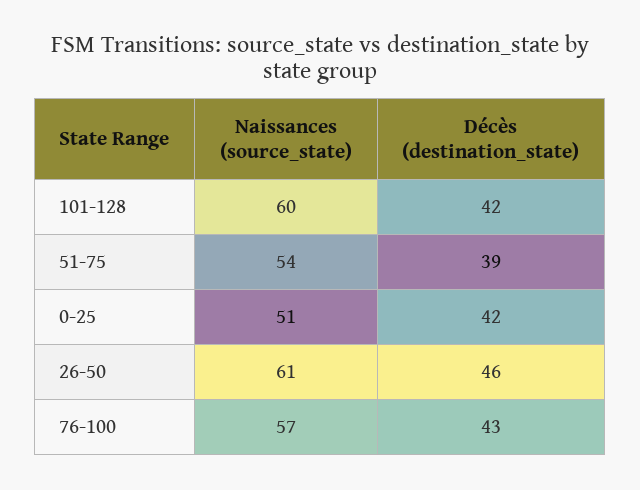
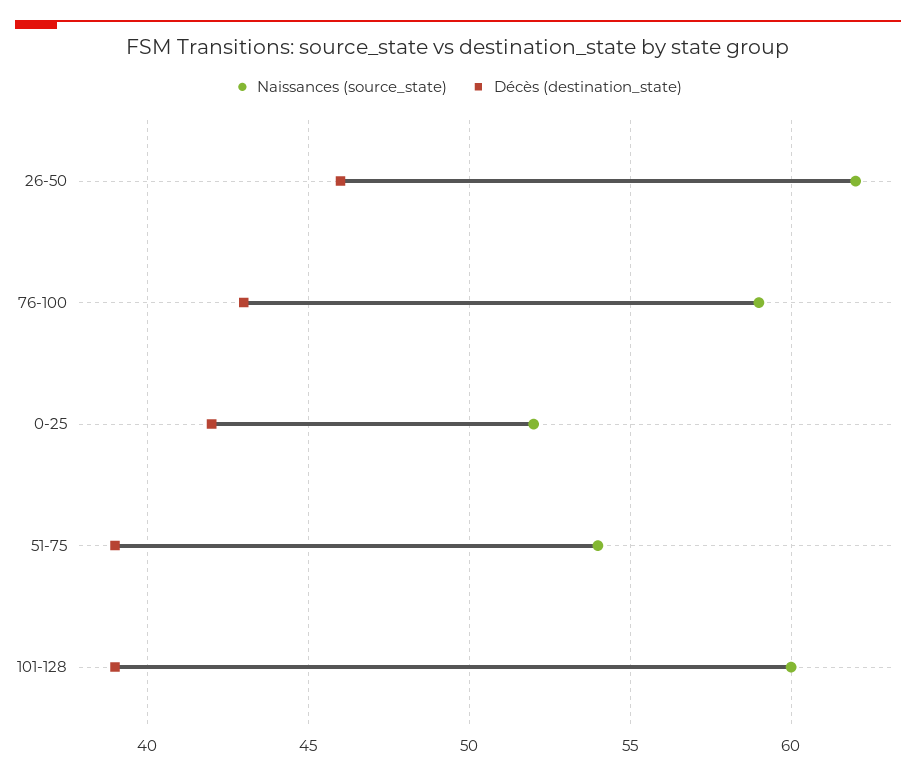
Décès (destination_state), 101-128: 42 -> 39
Naissances (source_state), 0-25: 51 -> 52
Naissances (source_state), 26-50: 61 -> 62
Naissances (source_state), 76-100: 57 -> 59

